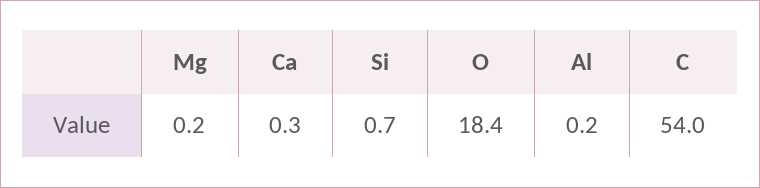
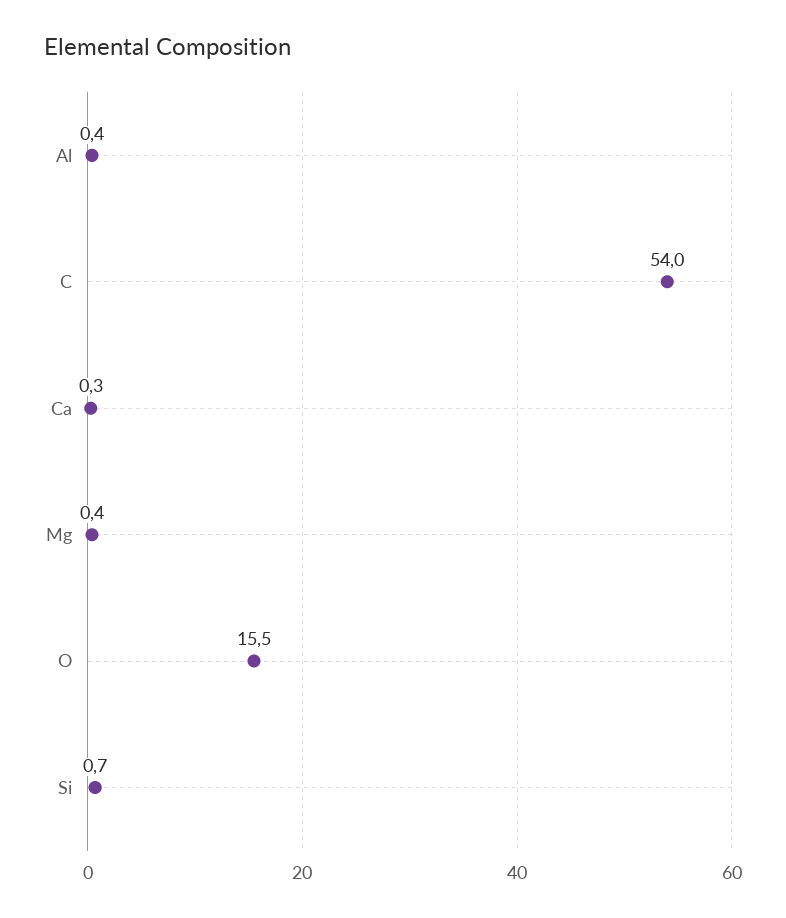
Mg: 0.2 -> 0.4
O: 18.4 -> 15.5
Al: 0.2 -> 0.4

